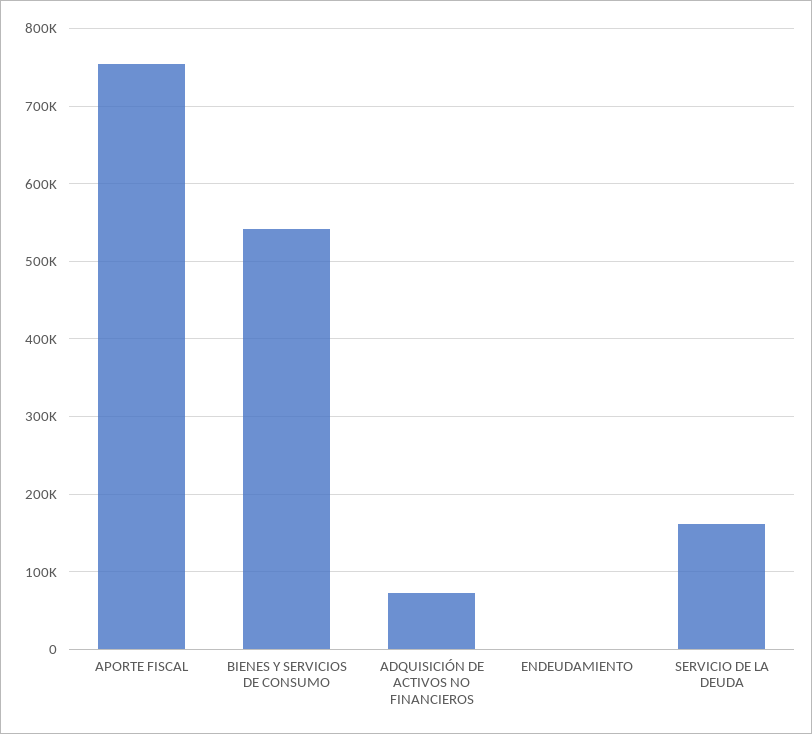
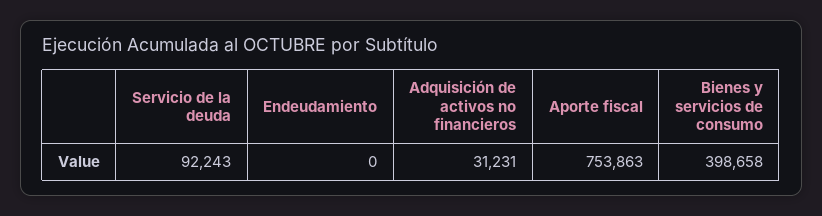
BIENES Y SERVICIOS DE CONSUMO: 540000 -> 398658
ADQUISICIÓN DE ACTIVOS NO FINANCIEROS: 70000 -> 31231
SERVICIO DE LA DEUDA: 160000 -> 92243

